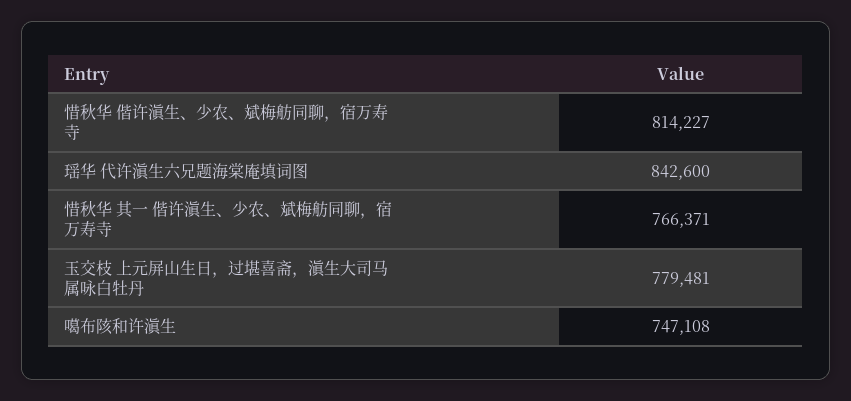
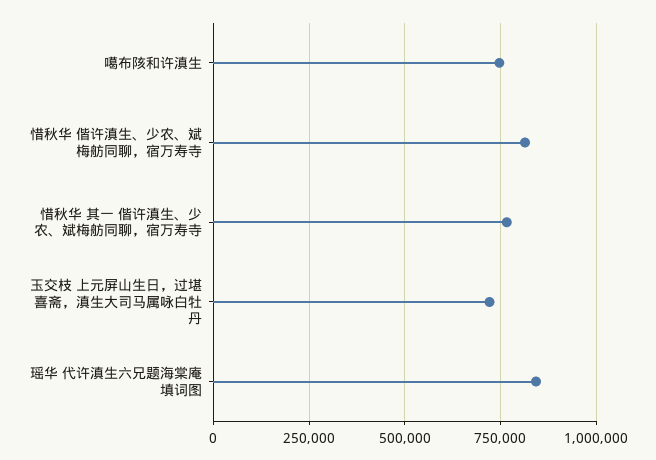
玉交枝 上元屏山生日，过堪喜斋，滇生大司马属咏白牡丹: 779481 -> 725000

